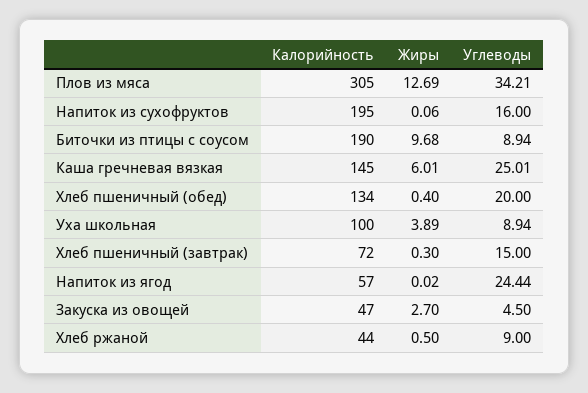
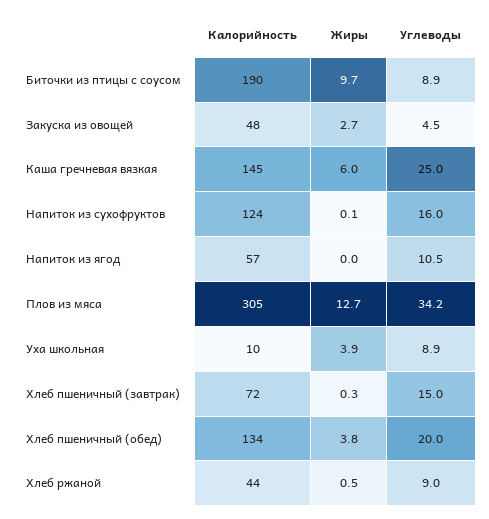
Калорийность, Напиток из сухофруктов: 195 -> 124
Жиры, Хлеб пшеничный (обед): 0.4 -> 3.8
Калорийность, Уха школьная: 100 -> 10
Углеводы, Напиток из ягод: 24.44 -> 10.5
Калорийность, Закуска из овощей: 47 -> 48

